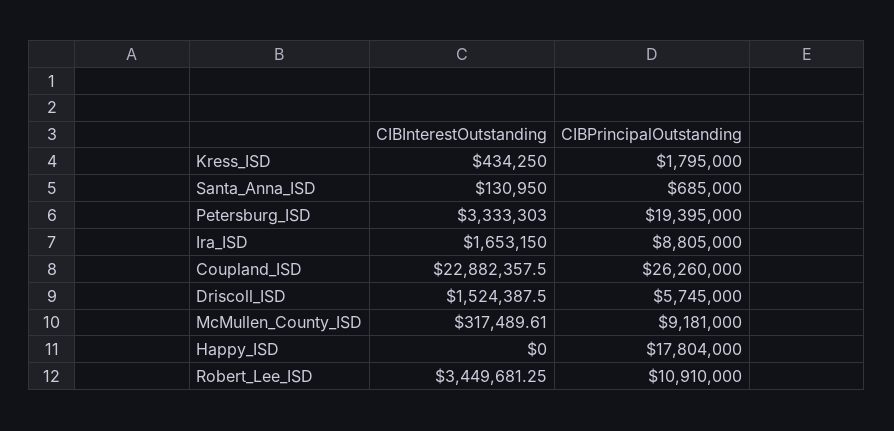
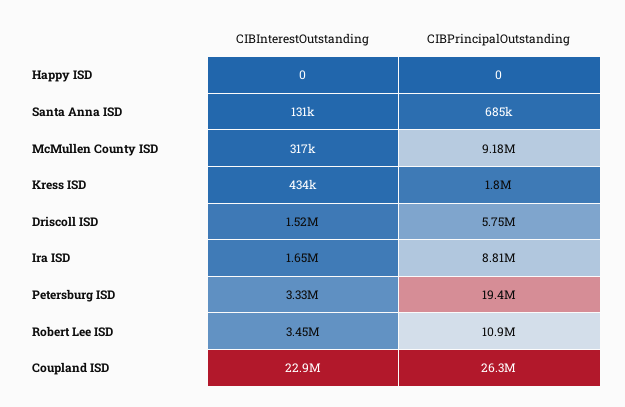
CIBPrincipalOutstanding, Happy_ISD: 17804000 -> 0

